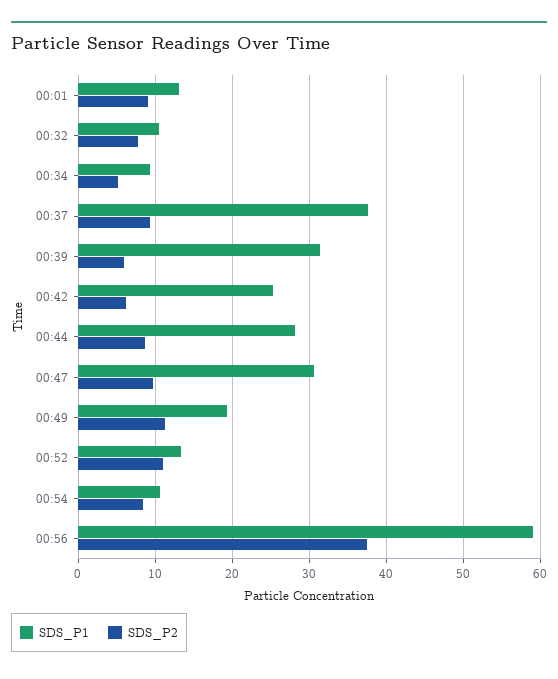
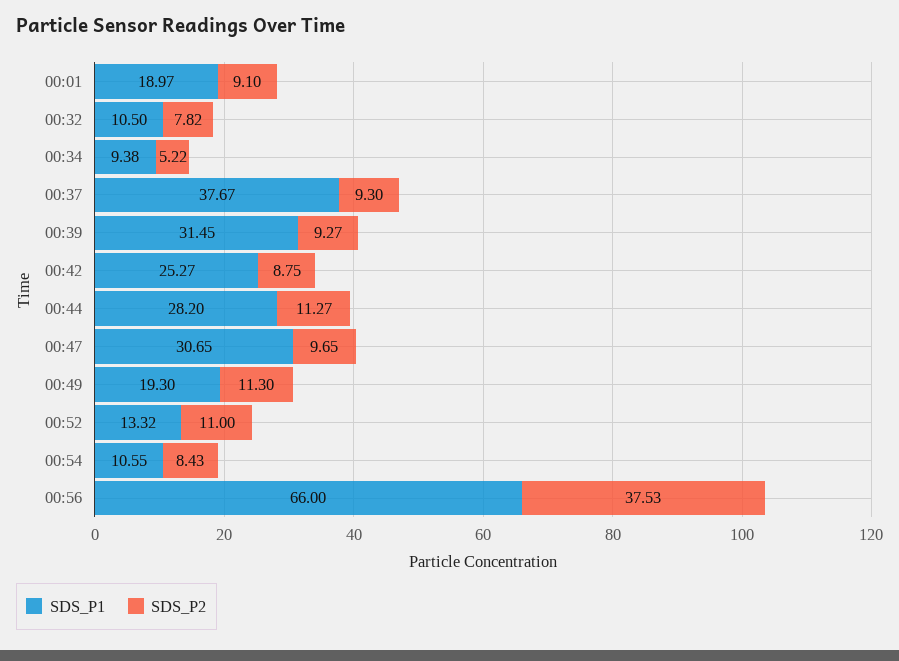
SDS_P1, 00:01: 13 -> 18.97
SDS_P2, 00:39: 6 -> 9.27
SDS_P2, 00:42: 6 -> 8.75
SDS_P2, 00:44: 9 -> 11.27
SDS_P1, 00:56: 59 -> 66

